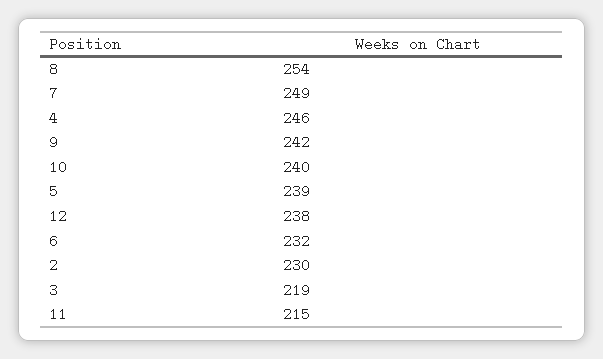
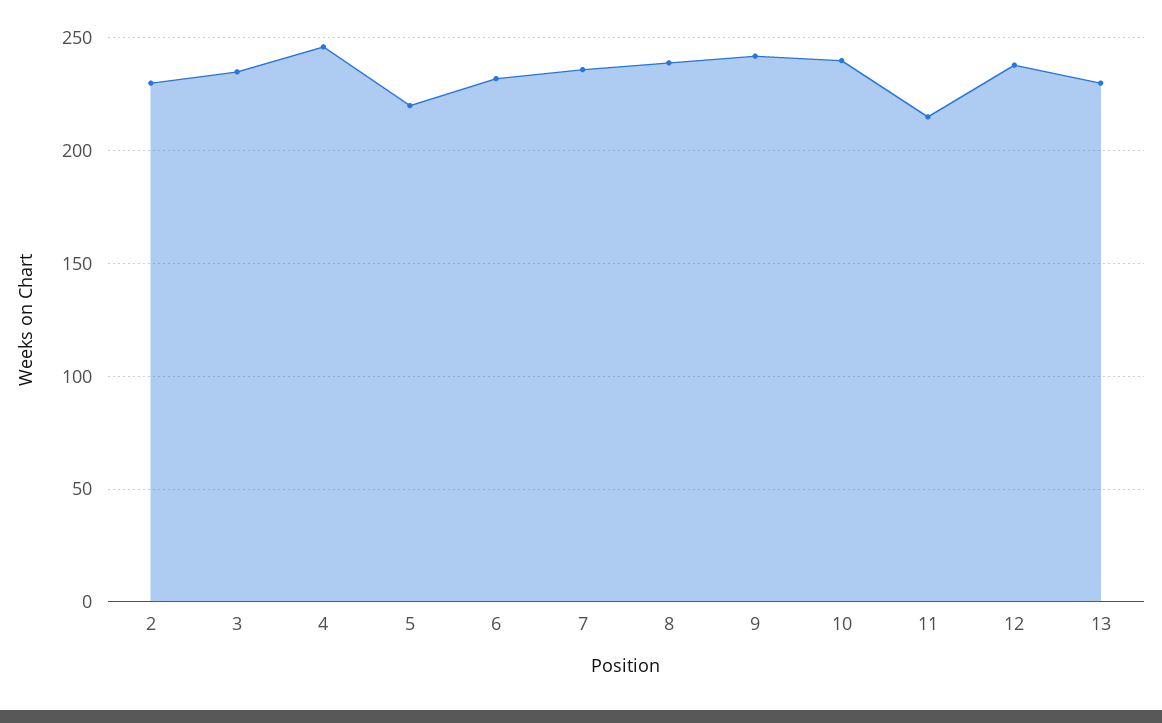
8: 254 -> 240
7: 249 -> 235
5: 239 -> 220
3: 219 -> 235
13: none -> 230

